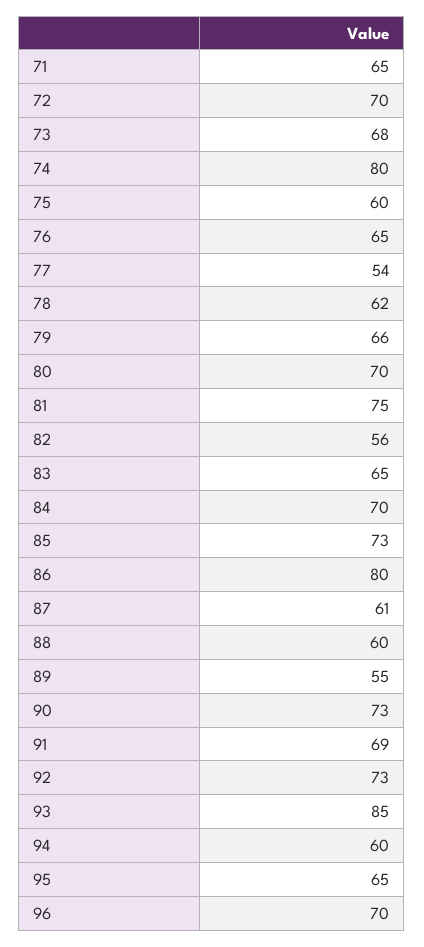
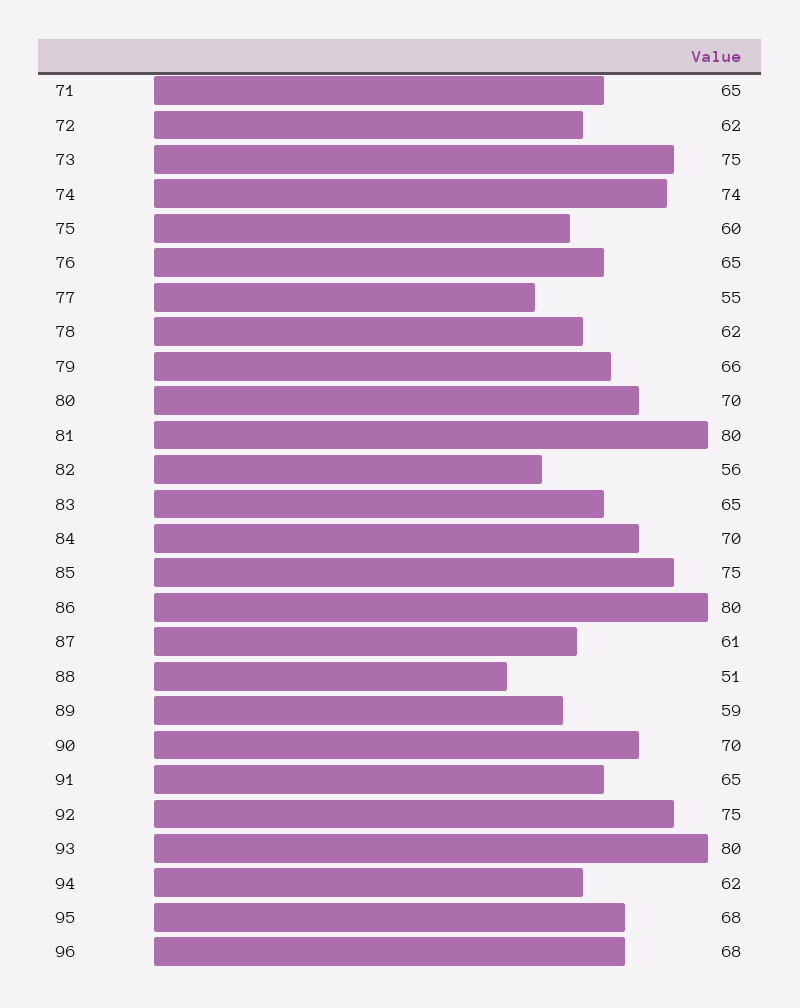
72: 70 -> 62
73: 68 -> 75
74: 80 -> 74
77: 54 -> 55
81: 75 -> 80
85: 73 -> 75
88: 60 -> 51
89: 55 -> 59
90: 73 -> 70
91: 69 -> 65
92: 73 -> 75
93: 85 -> 80
94: 60 -> 62
95: 65 -> 68
96: 70 -> 68

